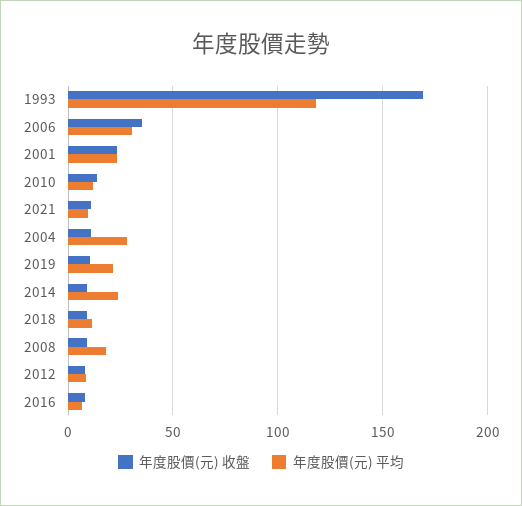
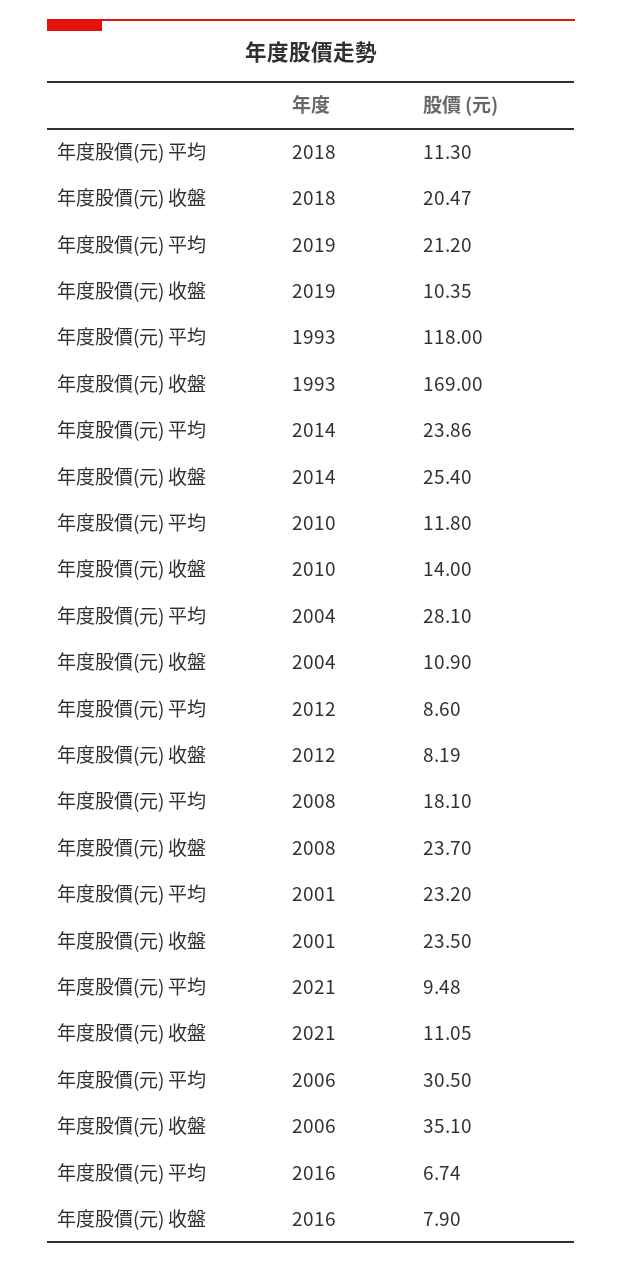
年度股價(元) 收盤, 2014: 10 -> 25.4
年度股價(元) 收盤, 2018: 10 -> 20.47
年度股價(元) 收盤, 2008: 10 -> 23.7

